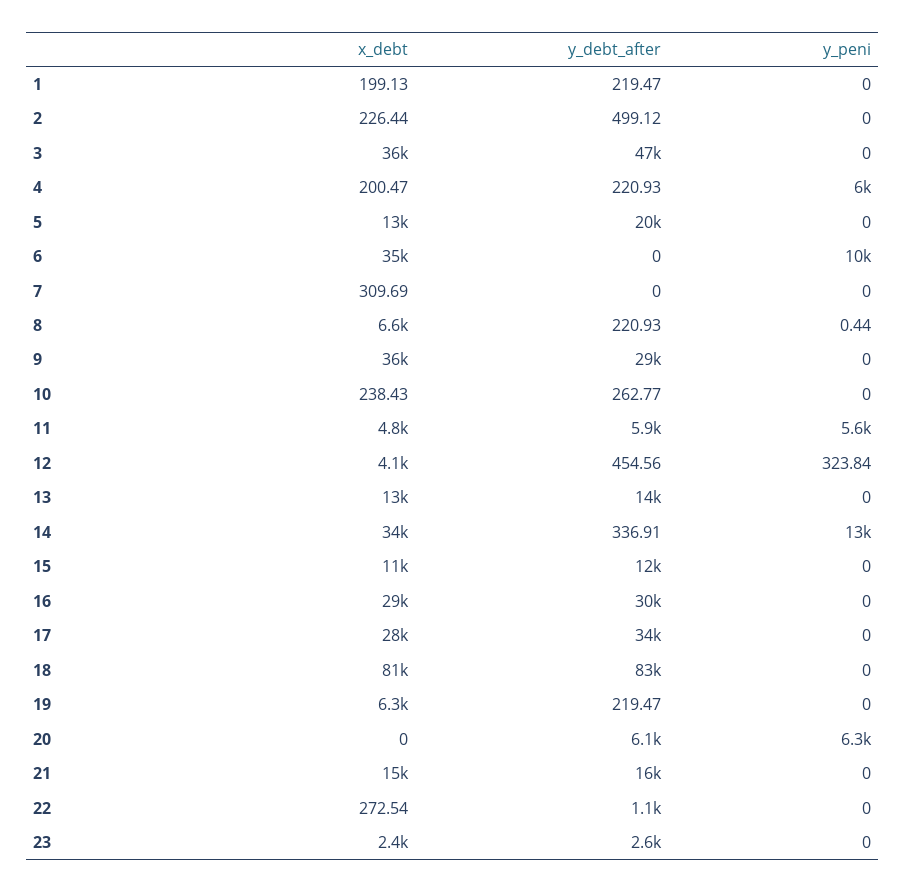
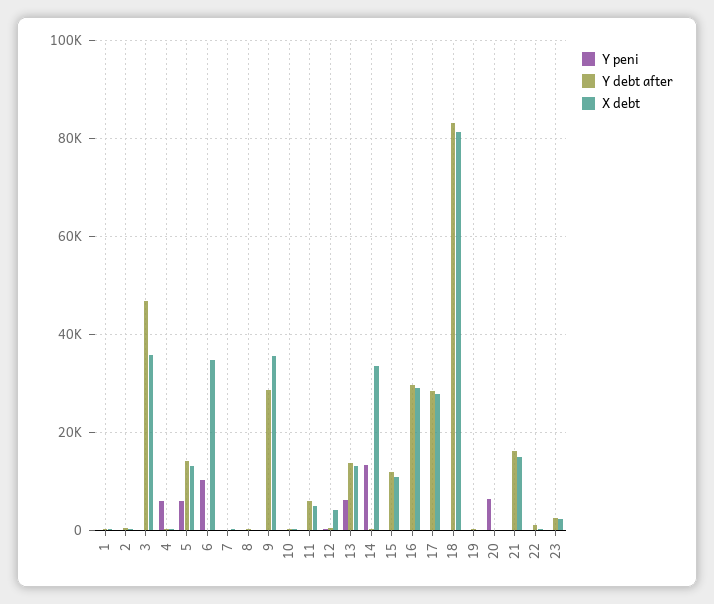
y_debt_after, 5: 20000 -> 14000
y_peni, 5: 0 -> 6000
x_debt, 8: 6600 -> 0
y_peni, 11: 5600 -> 0
y_peni, 13: 0 -> 6000
y_debt_after, 17: 34000 -> 28000
x_debt, 19: 6300 -> 0
y_debt_after, 20: 6100 -> 0

